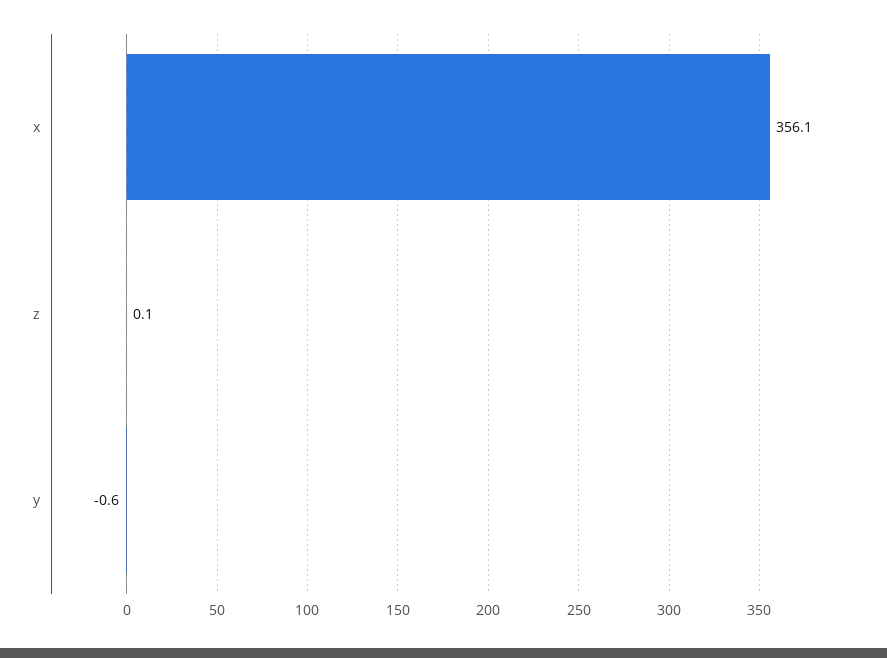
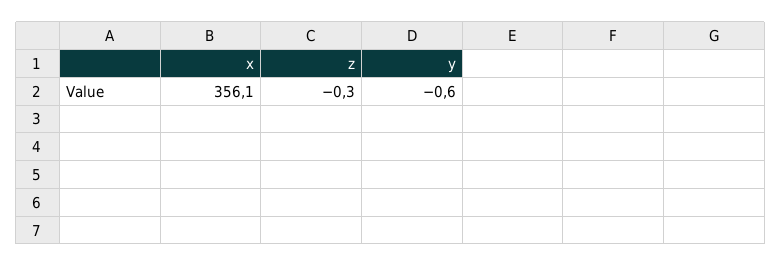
z: 0.1 -> -0.3

